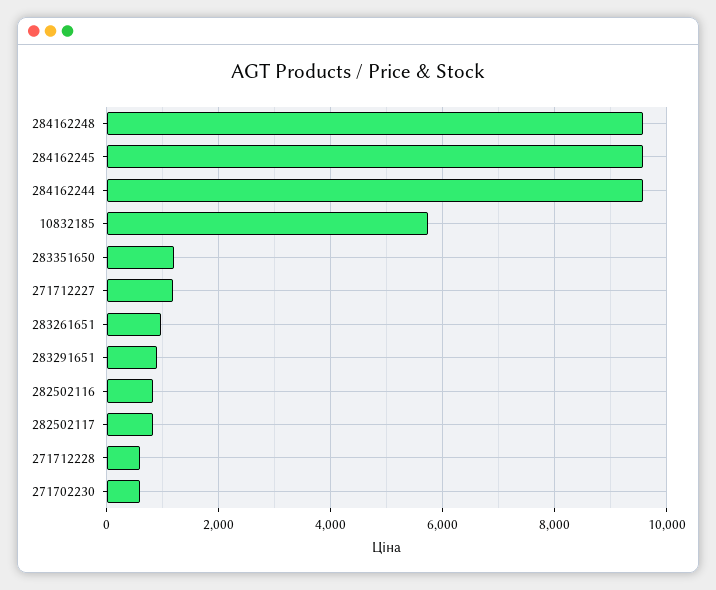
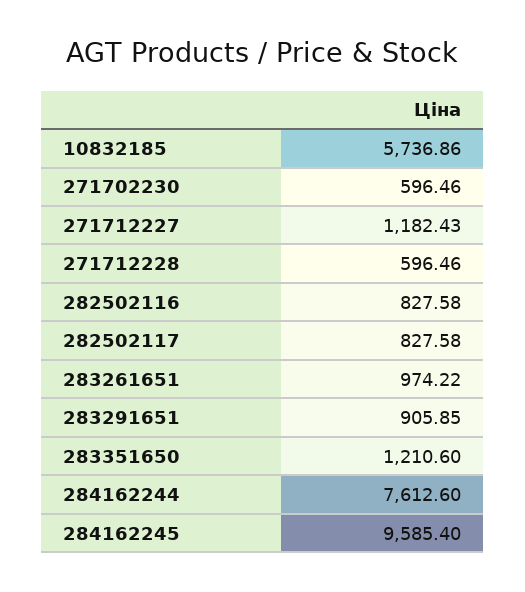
284162248: 9600 -> none
284162244: 9600 -> 7612.6

